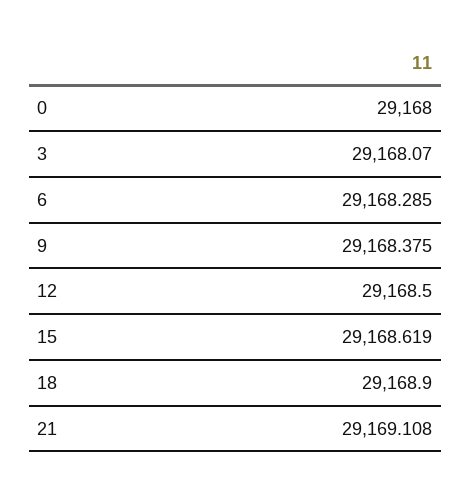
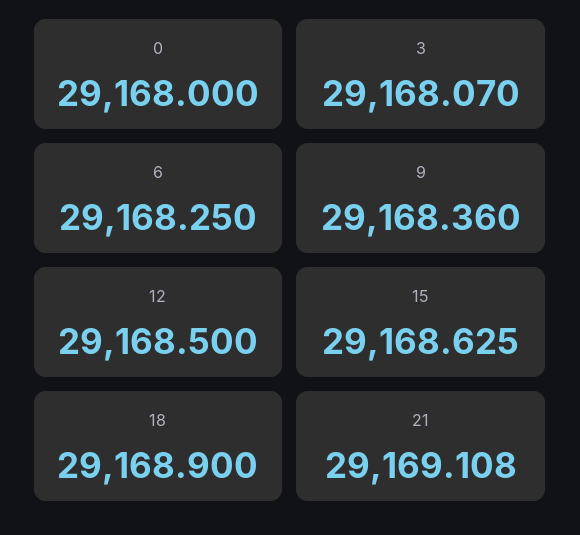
6: 29168.285 -> 29168.25
9: 29168.375 -> 29168.36
15: 29168.619 -> 29168.625

